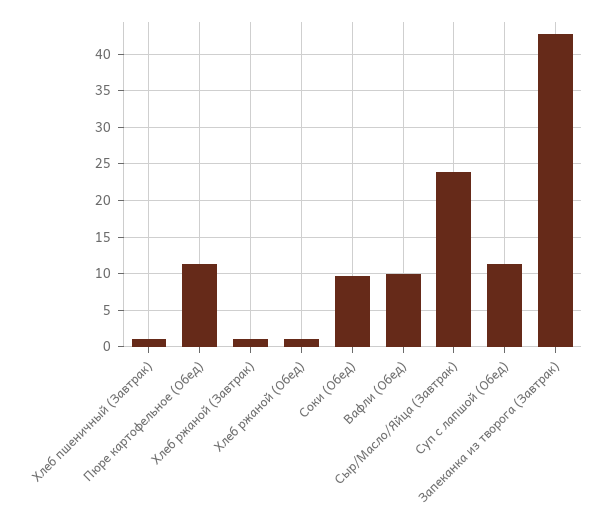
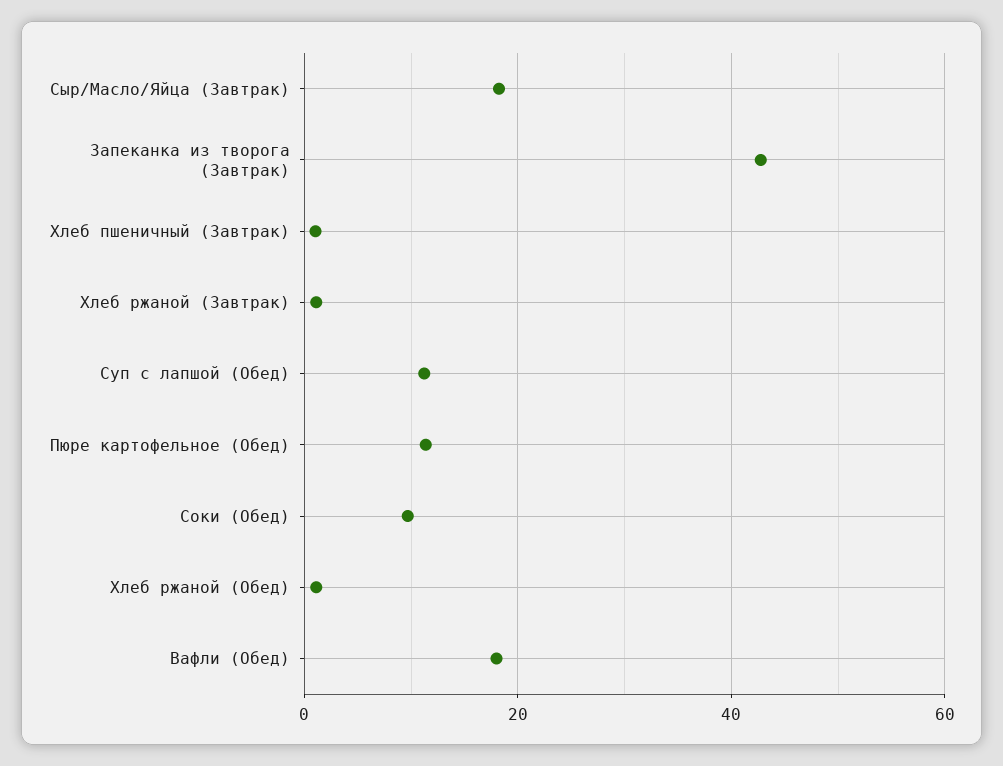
Вафли (Обед): 10 -> 18
Сыр/Масло/Яйца (Завтрак): 24 -> 18

